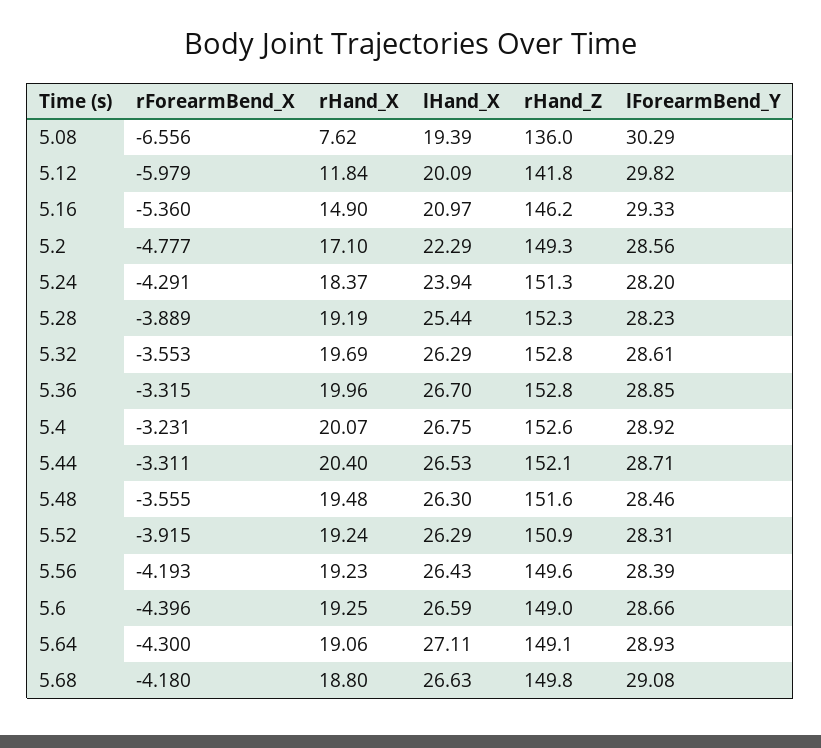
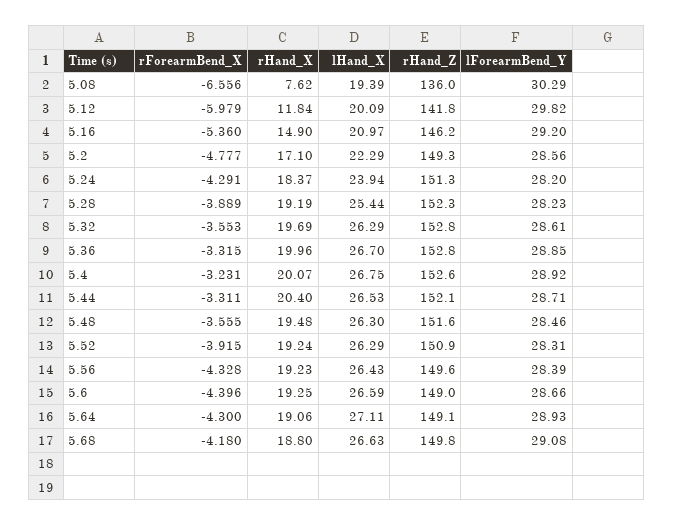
lForearmBend_Y, 5.16: 29.33 -> 29.2
rForearmBend_X, 5.56: -4.193 -> -4.328

